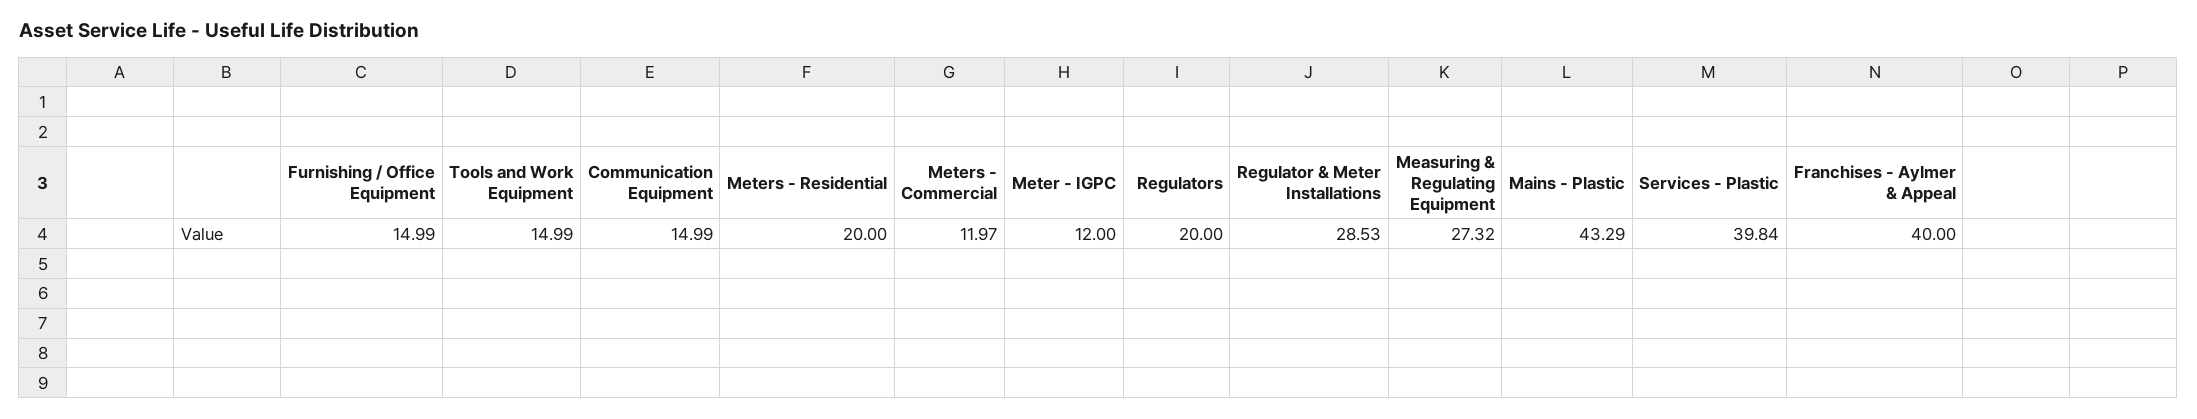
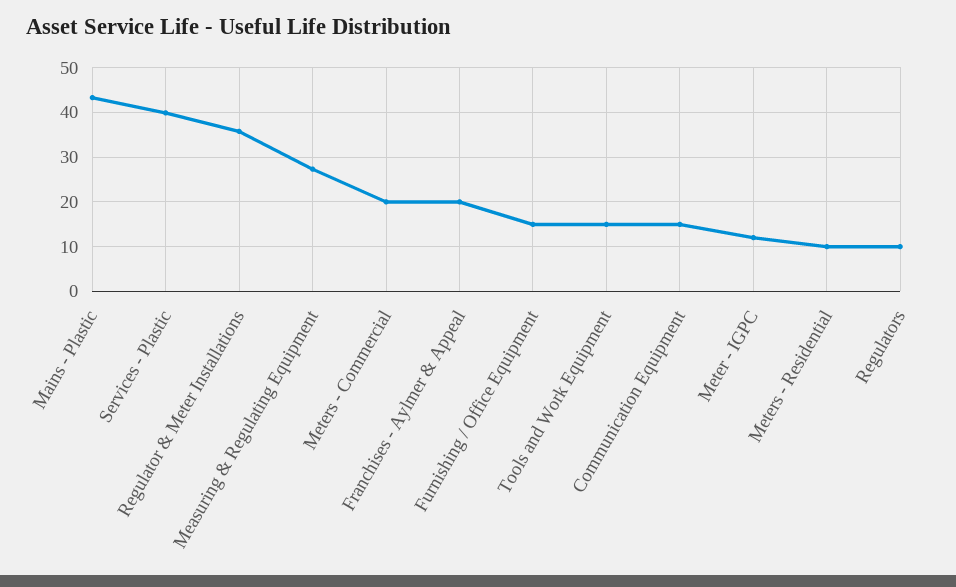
Meters - Residential: 20 -> 10
Meters - Commercial: 11.97 -> 20
Regulators: 20 -> 10
Regulator & Meter Installations: 28.53 -> 36
Franchises - Aylmer & Appeal: 40 -> 20

